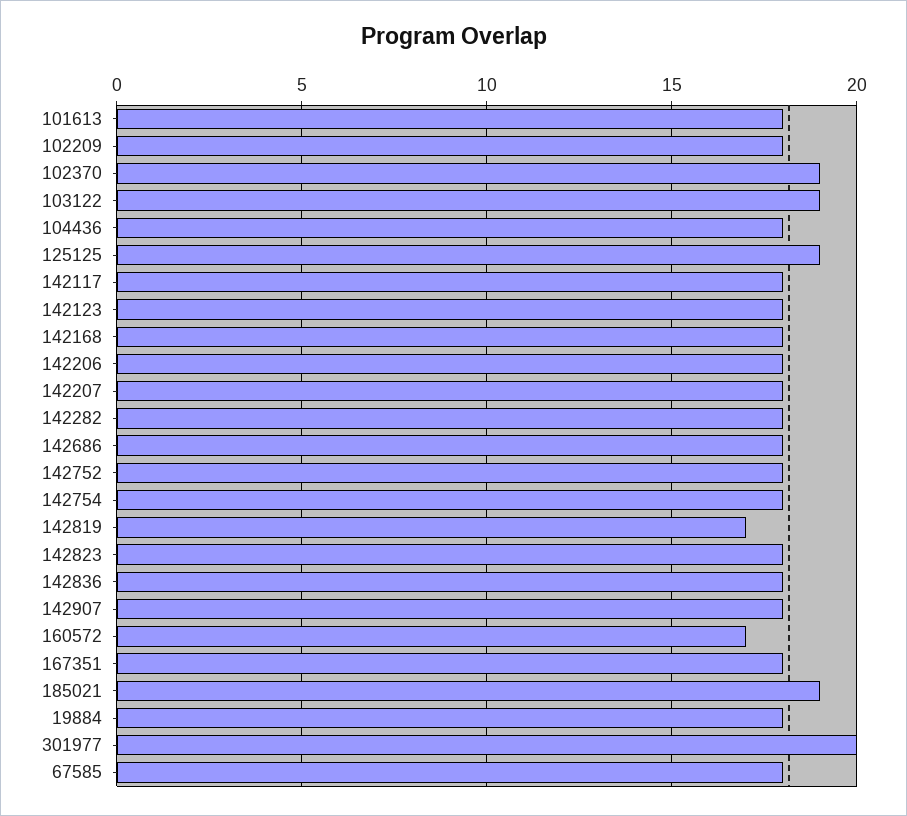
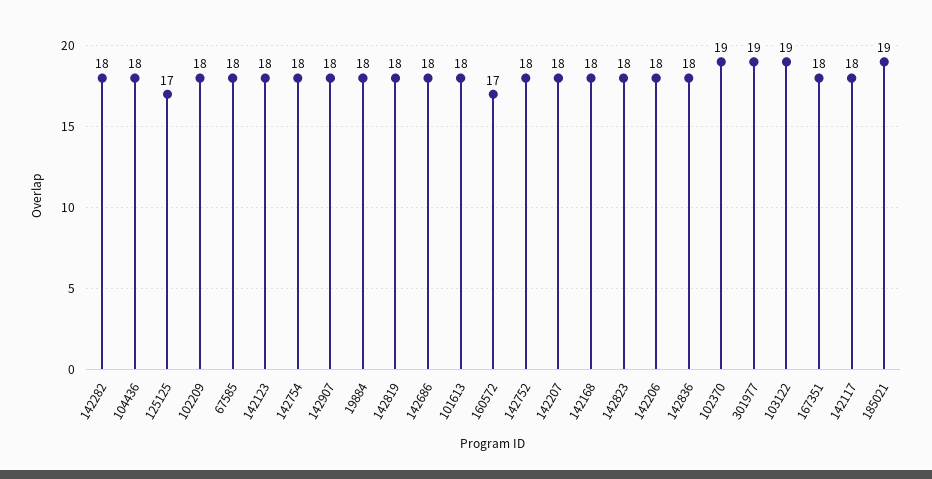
125125: 19 -> 17
142819: 17 -> 18
301977: 20 -> 19

